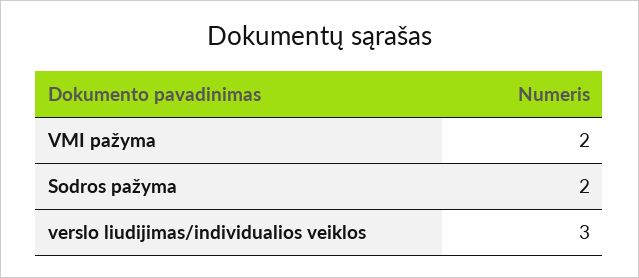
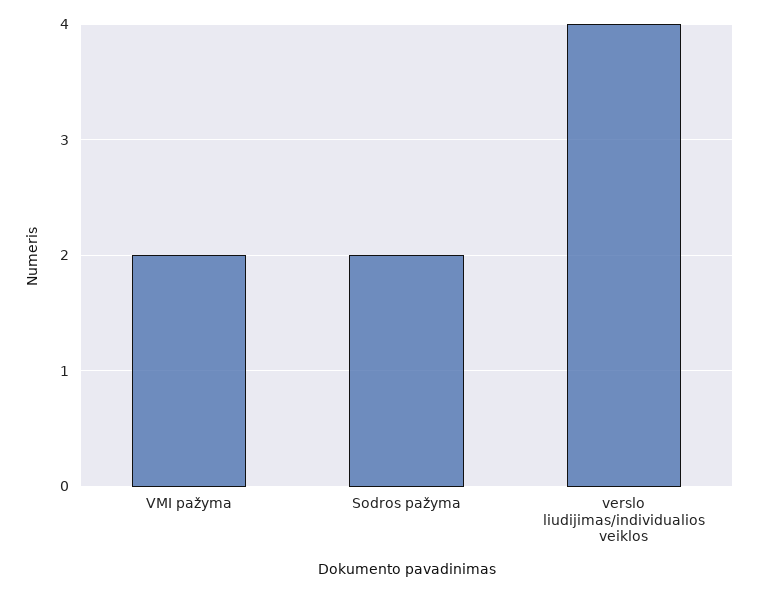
verslo liudijimas/individualios veiklos: 3 -> 4

